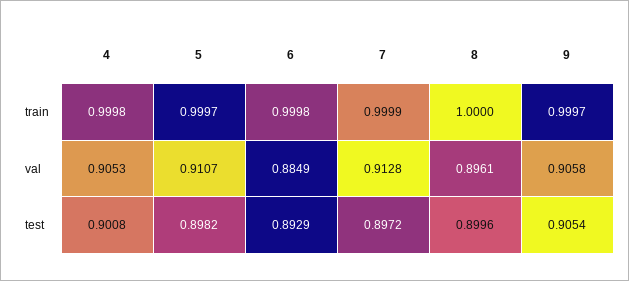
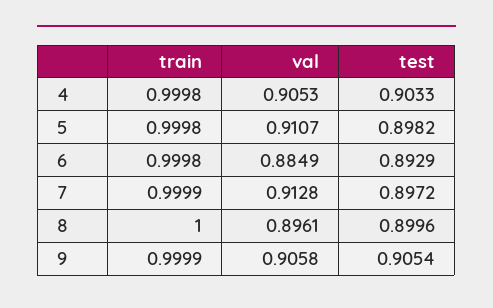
5, train: 0.9997 -> 0.9998
9, train: 0.9997 -> 0.9999
4, test: 0.9008 -> 0.9033

